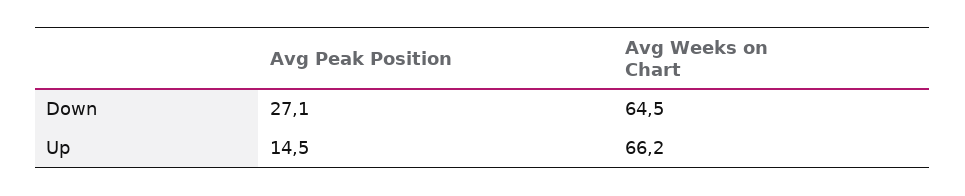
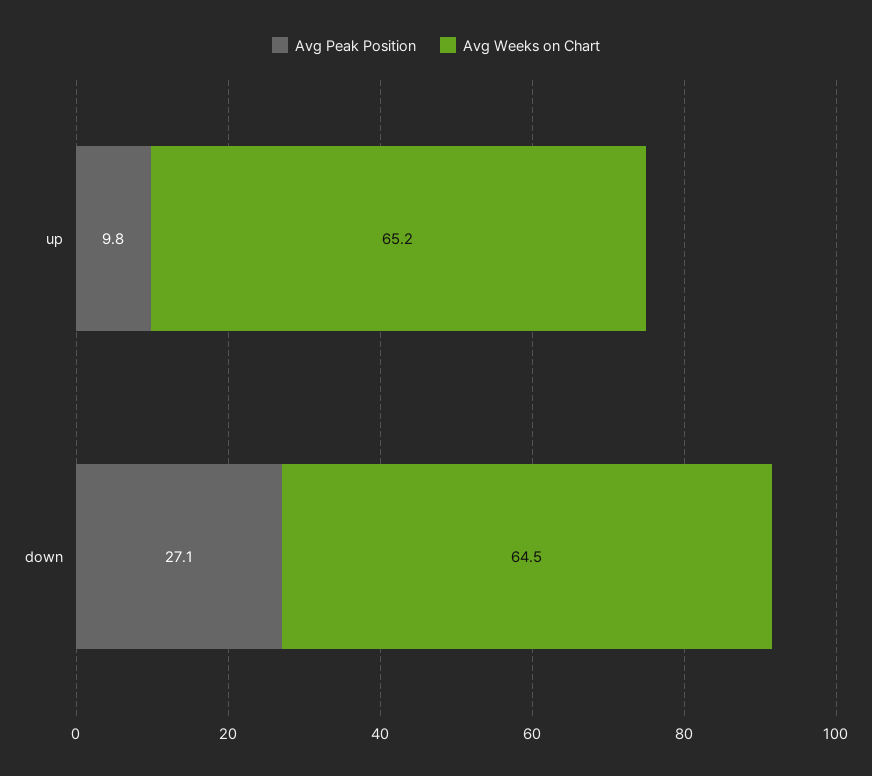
Avg Peak Position, Up: 14.5 -> 9.8
Avg Weeks on Chart, Up: 66.2 -> 65.2

